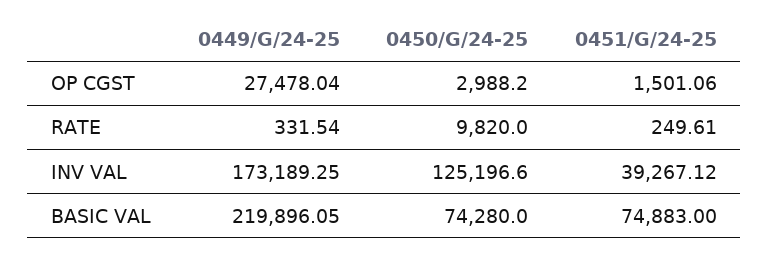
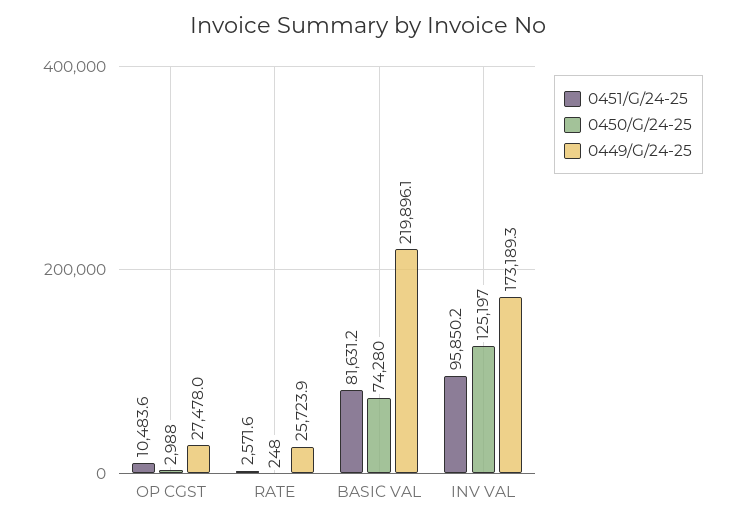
0451/G/24-25, OP CGST: 1501.06 -> 10483.6
0449/G/24-25, RATE: 331.54 -> 25723.9
0450/G/24-25, RATE: 9820 -> 248
0451/G/24-25, RATE: 249.61 -> 2571.6
0451/G/24-25, INV VAL: 39267.12 -> 95850.2
0451/G/24-25, BASIC VAL: 74883 -> 81631.2

